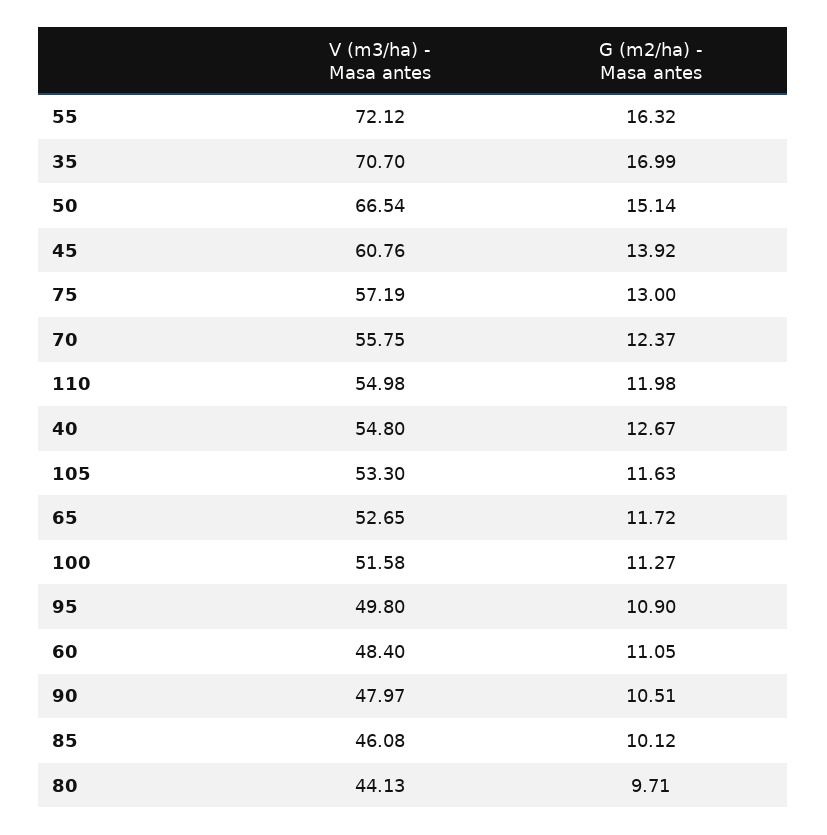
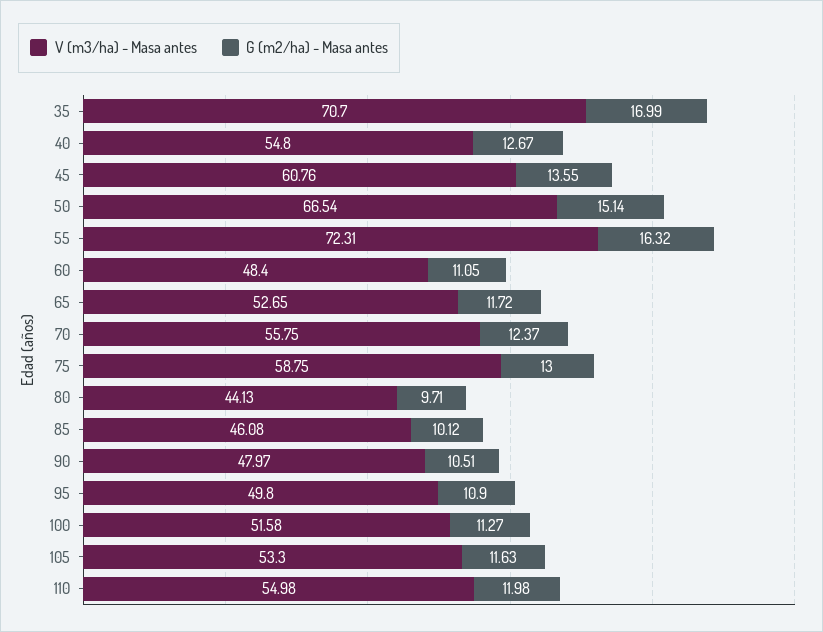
V (m3/ha) - Masa antes, 55: 72.12 -> 72.31
G (m2/ha) - Masa antes, 45: 13.92 -> 13.55
V (m3/ha) - Masa antes, 75: 57.19 -> 58.75

